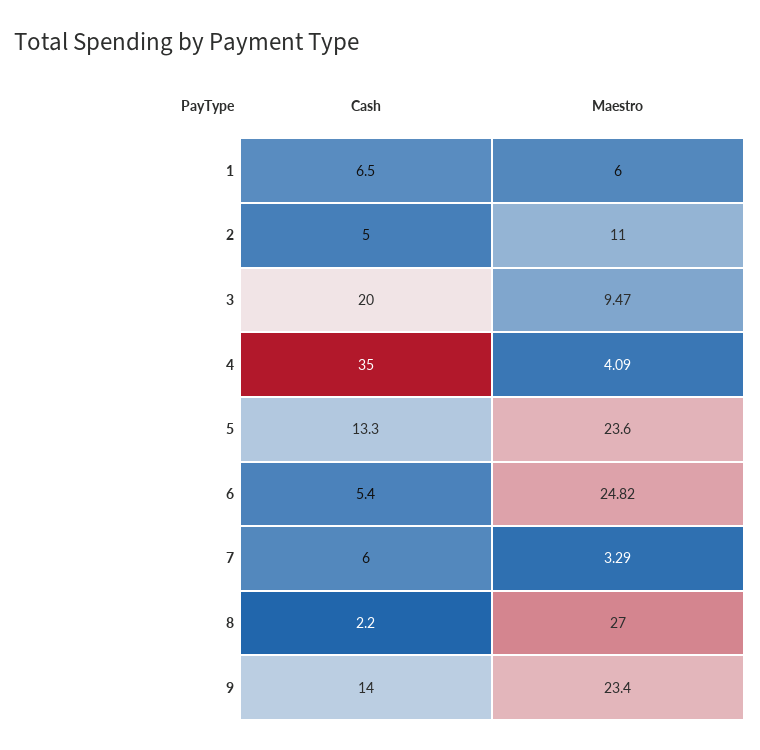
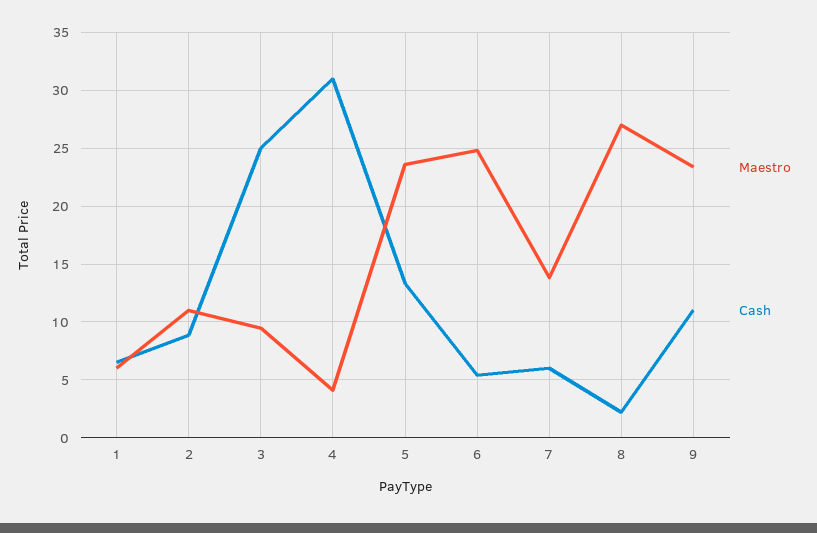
Cash, 2: 5 -> 9
Cash, 3: 20 -> 25
Cash, 4: 35 -> 31
Maestro, 7: 3.29 -> 14
Cash, 9: 14 -> 11

